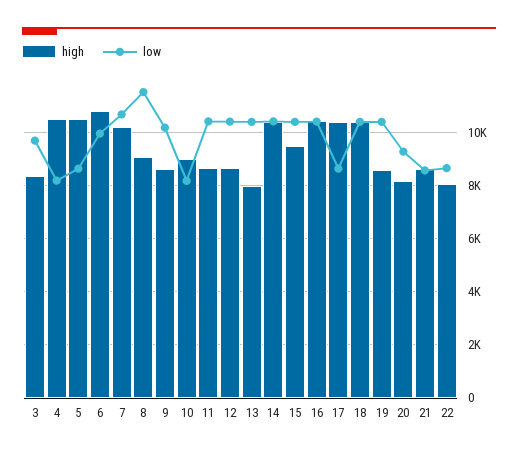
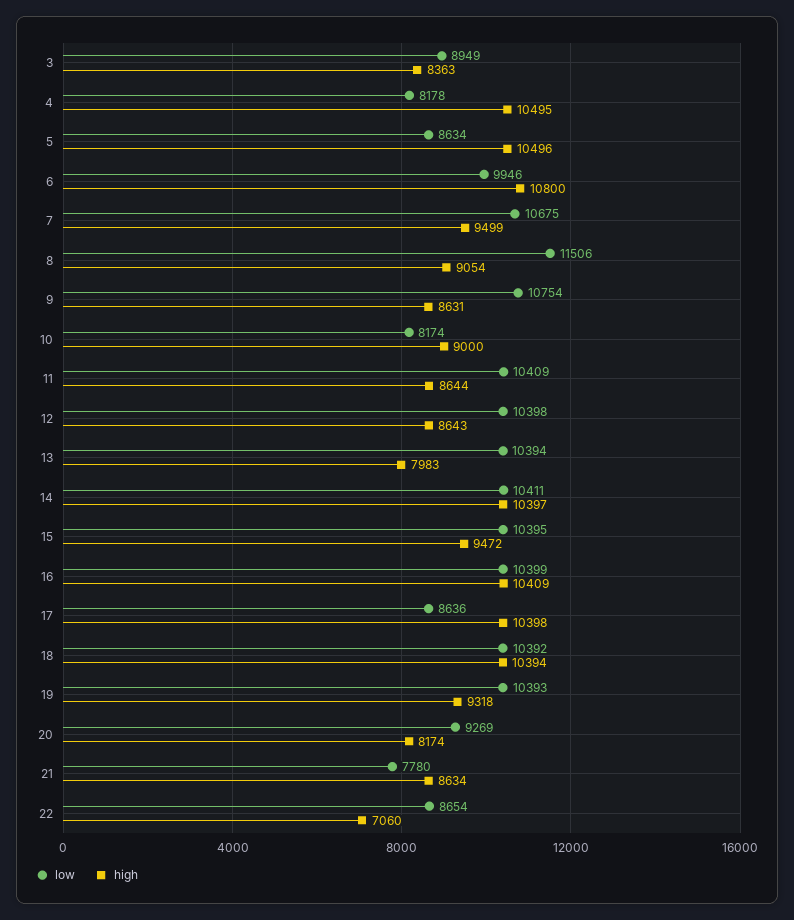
low, 3: 9750 -> 8949
high, 7: 10250 -> 9499
low, 9: 10250 -> 10754
high, 19: 8500 -> 9318
low, 21: 8500 -> 7780
high, 22: 8000 -> 7060

